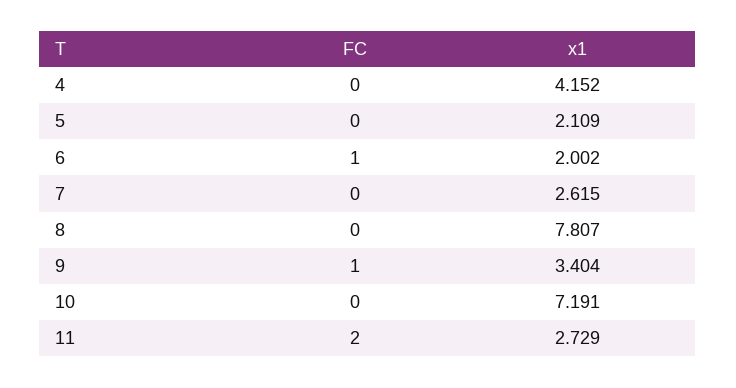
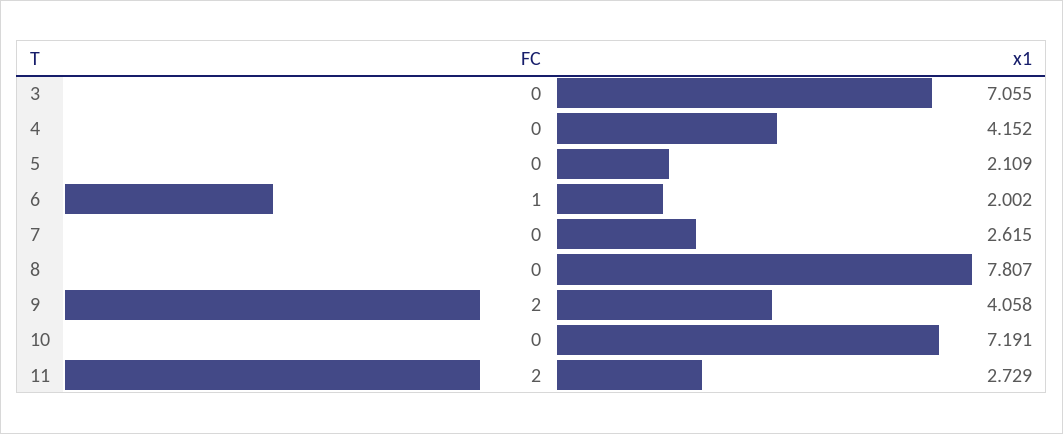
FC, 9: 1 -> 2
x1, 9: 3.404 -> 4.058
FC, 3: none -> 0
x1, 3: none -> 7.055

